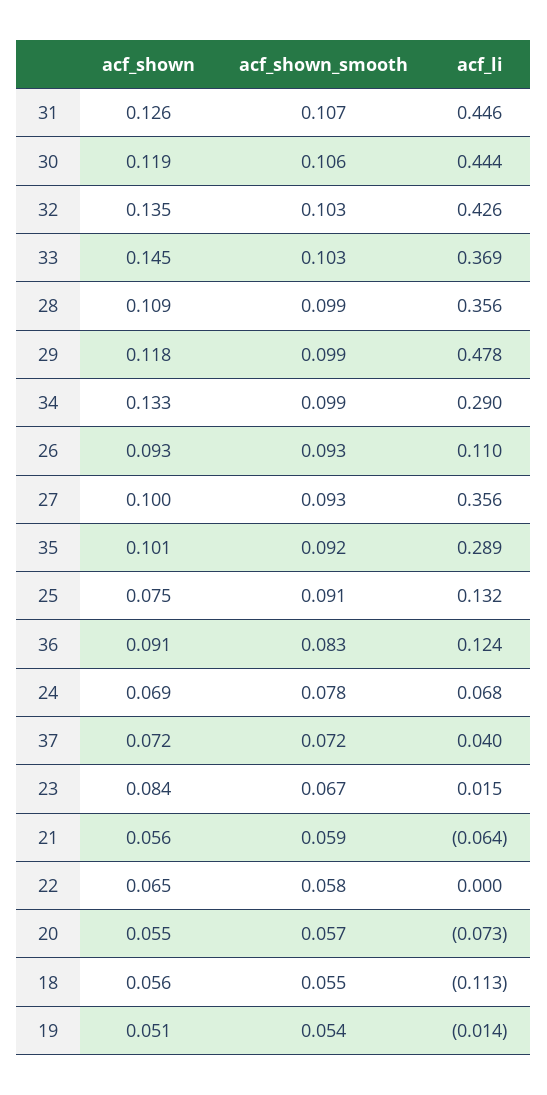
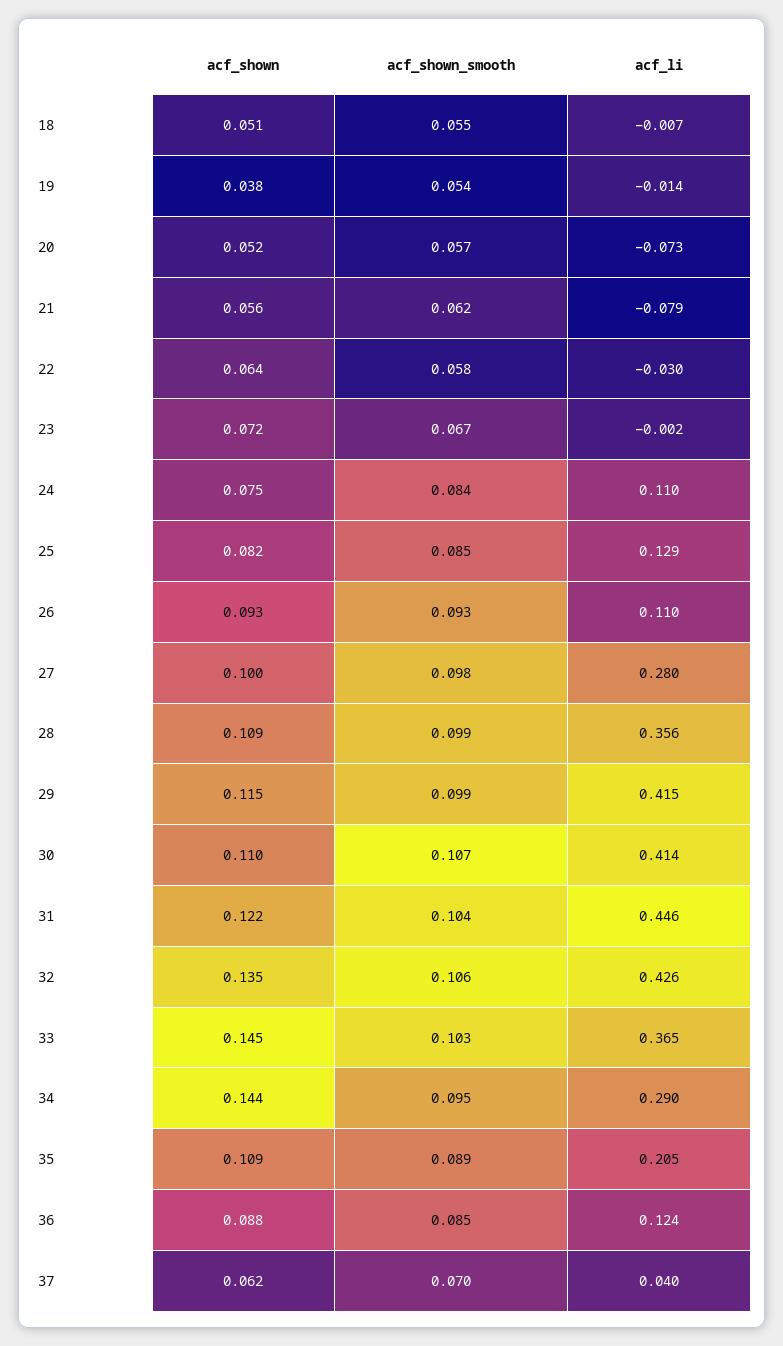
acf_shown, 31: 0.126 -> 0.122
acf_shown_smooth, 31: 0.107 -> 0.104
acf_shown, 30: 0.119 -> 0.11
acf_shown_smooth, 30: 0.106 -> 0.107
acf_li, 30: 0.444 -> 0.414
acf_shown_smooth, 32: 0.103 -> 0.106
acf_li, 33: 0.369 -> 0.365
acf_shown, 29: 0.118 -> 0.115
acf_li, 29: 0.478 -> 0.415
acf_shown, 34: 0.133 -> 0.144
acf_shown_smooth, 34: 0.099 -> 0.095
acf_shown_smooth, 27: 0.093 -> 0.098
acf_li, 27: 0.356 -> 0.28
acf_shown, 35: 0.101 -> 0.109
acf_shown_smooth, 35: 0.092 -> 0.089
acf_li, 35: 0.289 -> 0.205
acf_shown, 25: 0.075 -> 0.082
acf_shown_smooth, 25: 0.091 -> 0.085
acf_li, 25: 0.132 -> 0.129
acf_shown, 36: 0.091 -> 0.088
acf_shown_smooth, 36: 0.083 -> 0.085
acf_shown, 24: 0.069 -> 0.075
acf_shown_smooth, 24: 0.078 -> 0.084
acf_li, 24: 0.068 -> 0.11
acf_shown, 37: 0.072 -> 0.062
acf_shown_smooth, 37: 0.072 -> 0.07
acf_shown, 23: 0.084 -> 0.072
acf_li, 23: 0.015 -> -0.002
acf_shown_smooth, 21: 0.059 -> 0.062
acf_li, 21: -0.064 -> -0.079
acf_shown, 22: 0.065 -> 0.064
acf_li, 22: 0 -> -0.03
acf_shown, 20: 0.055 -> 0.052
acf_shown, 18: 0.056 -> 0.051
acf_li, 18: -0.113 -> -0.007
acf_shown, 19: 0.051 -> 0.038

